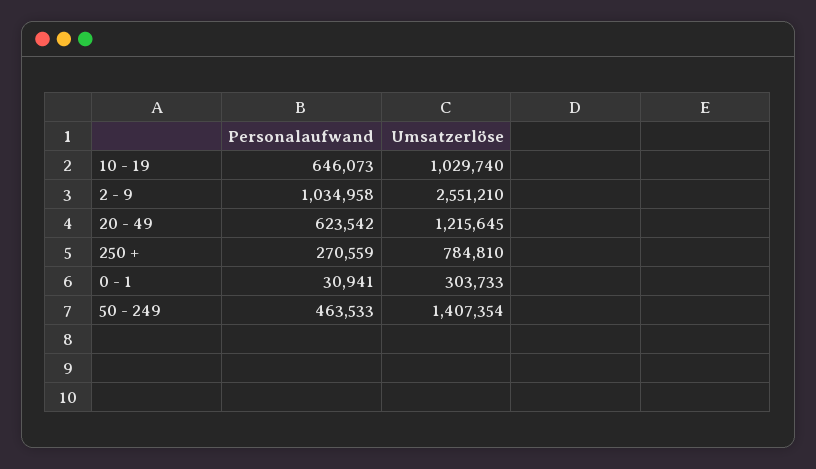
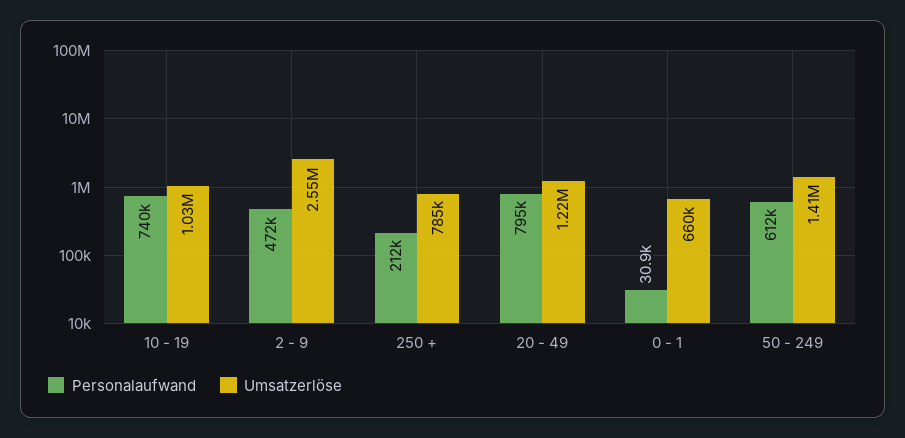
Personalaufwand, 10 - 19: 646073 -> 740000
Personalaufwand, 2 - 9: 1034958 -> 472000
Personalaufwand, 20 - 49: 623542 -> 795000
Personalaufwand, 250 +: 270559 -> 212000
Umsatzerlöse, 0 - 1: 303733 -> 660000
Personalaufwand, 50 - 249: 463533 -> 612000

